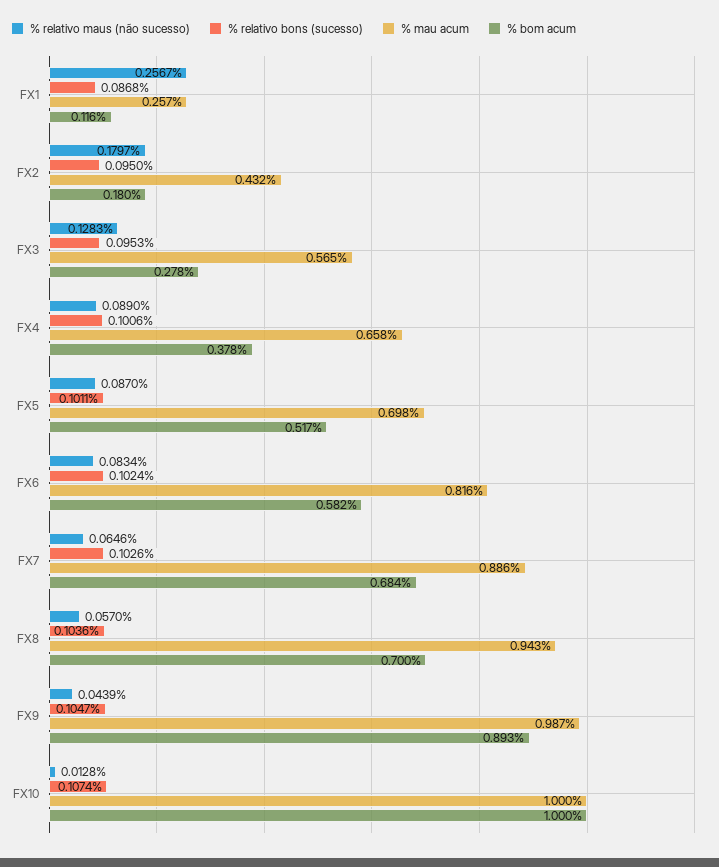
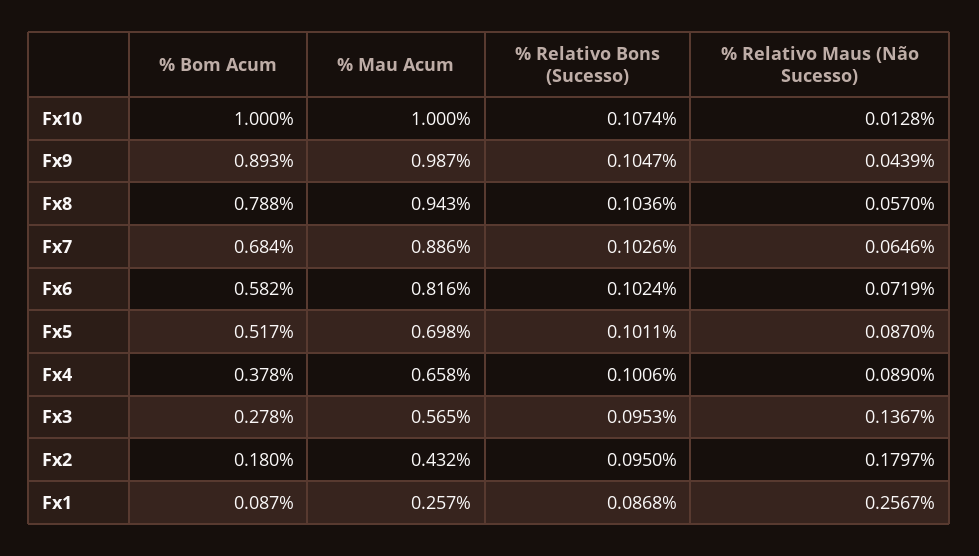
% bom acum, FX1: 0.116 -> 0.087
% relativo maus (não sucesso), FX3: 0.1283 -> 0.1367
% relativo maus (não sucesso), FX6: 0.0834 -> 0.0719
% bom acum, FX8: 0.7 -> 0.788

